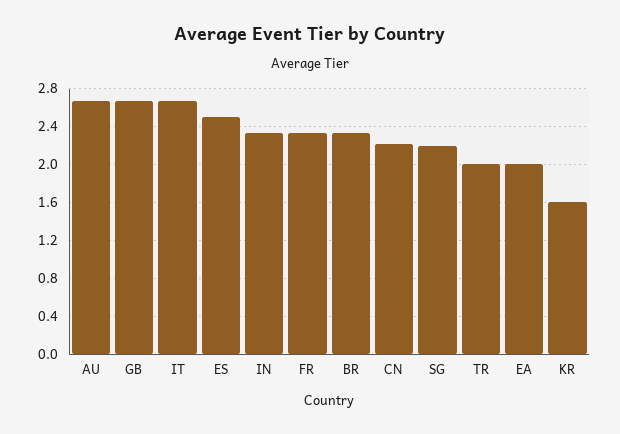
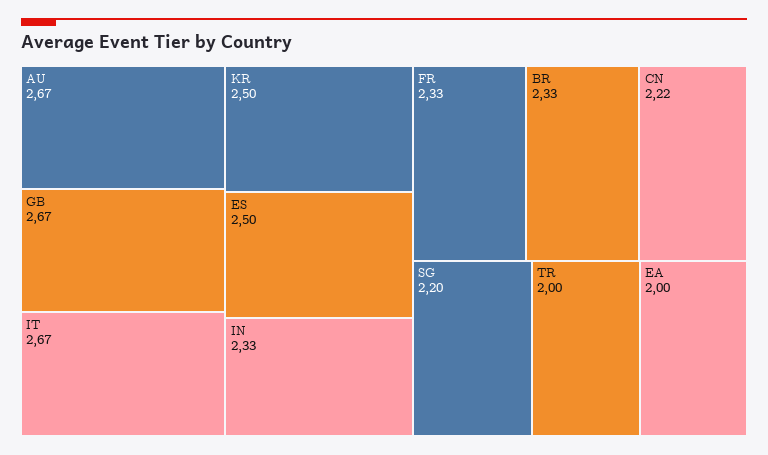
KR: 1.6 -> 2.5

